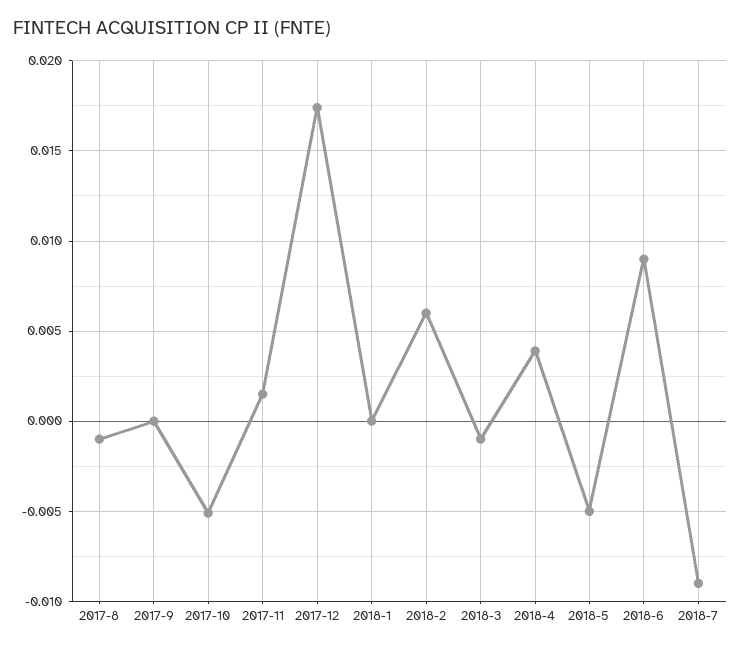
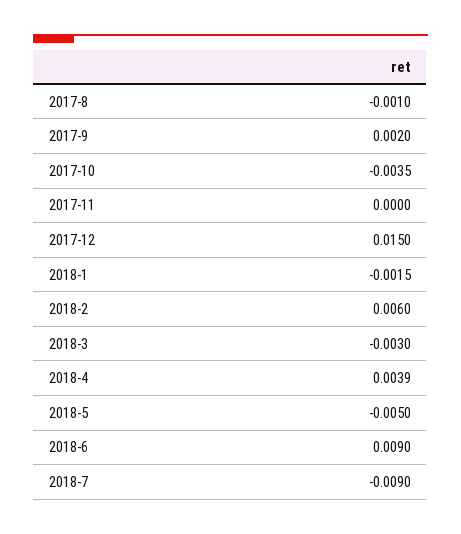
2017-9: 0 -> 0.002
2017-10: -0.005 -> -0.0035
2017-11: 0.0015 -> 0
2017-12: 0.0175 -> 0.015
2018-1: 0 -> -0.0015
2018-3: -0.001 -> -0.003

